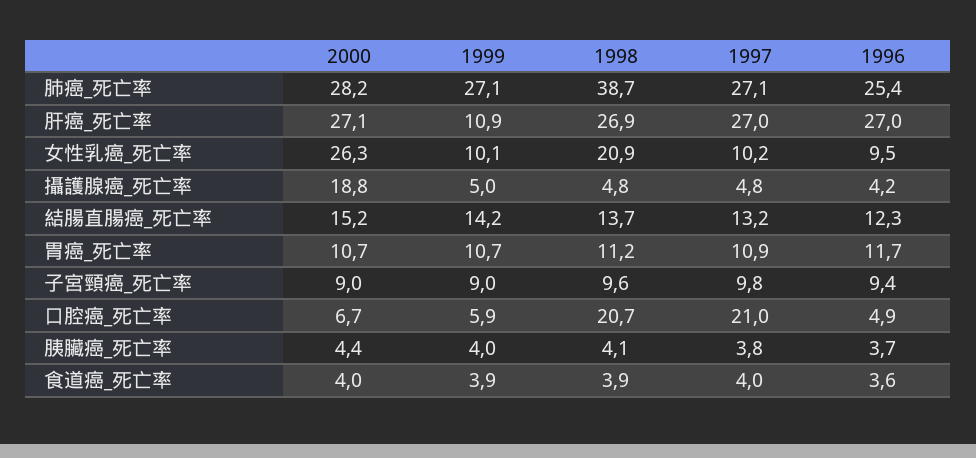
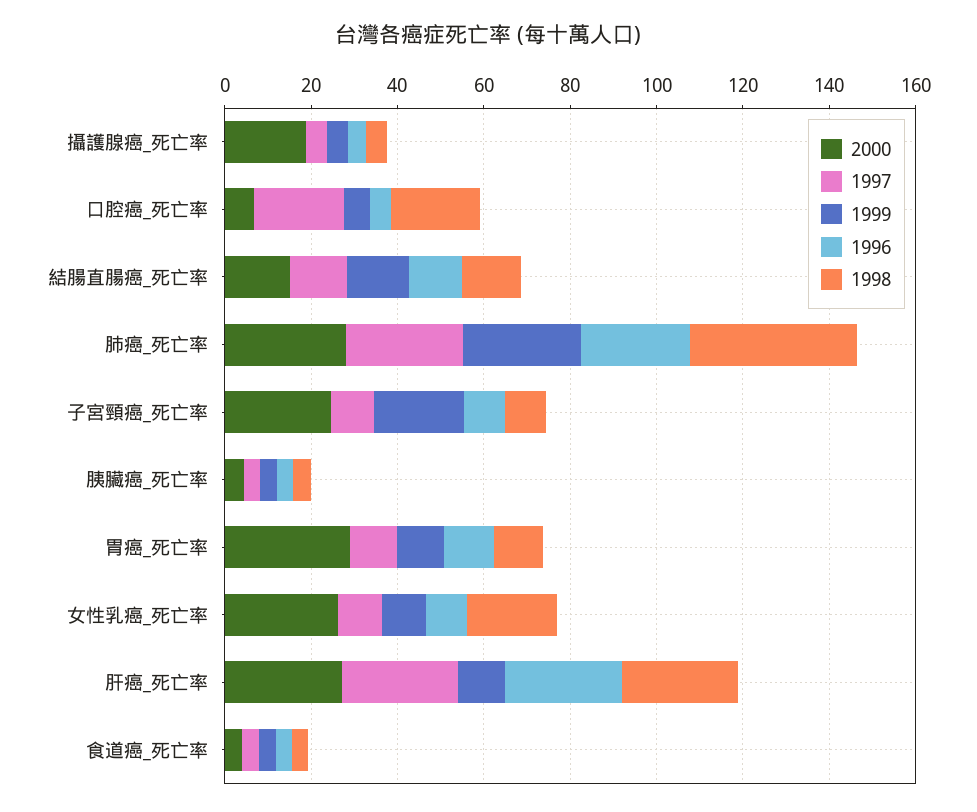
2000, 胃癌_死亡率: 10.7 -> 30
2000, 子宮頸癌_死亡率: 9 -> 25
1999, 子宮頸癌_死亡率: 9 -> 20

